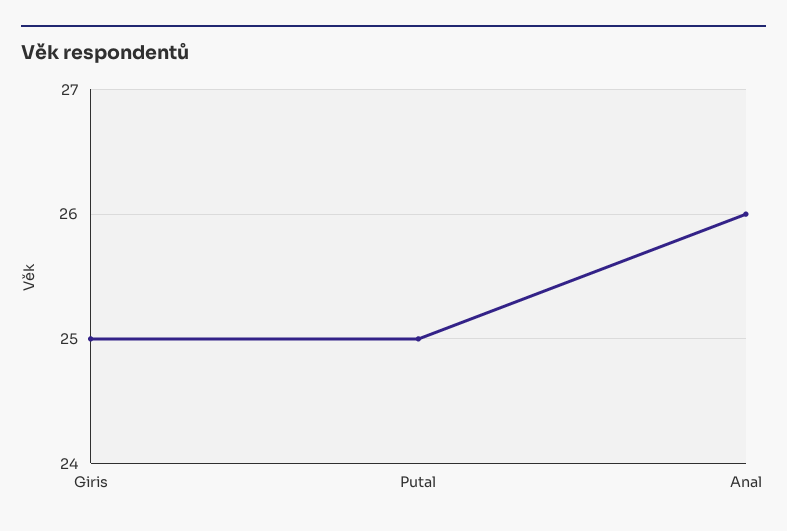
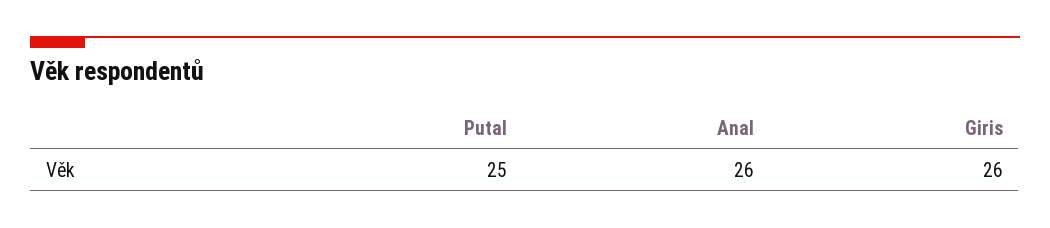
Giris: 25 -> 26

